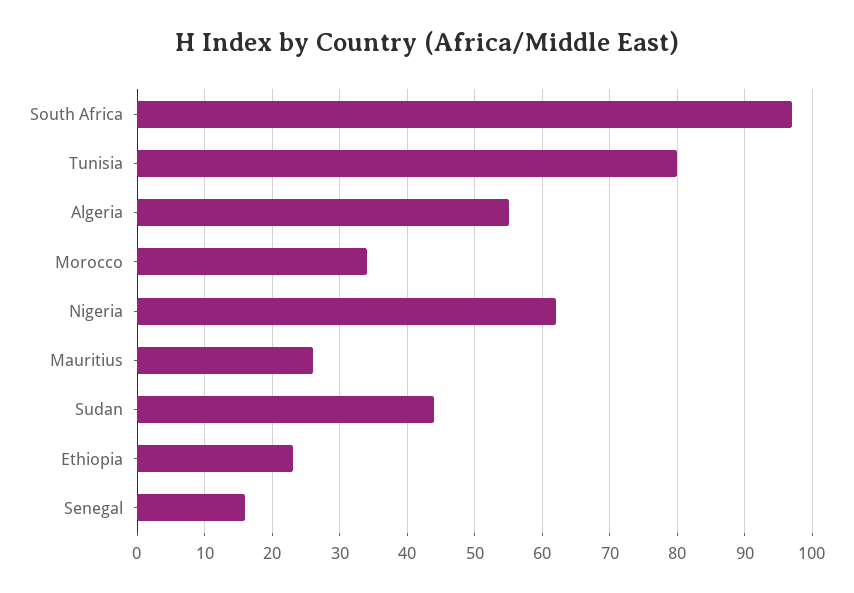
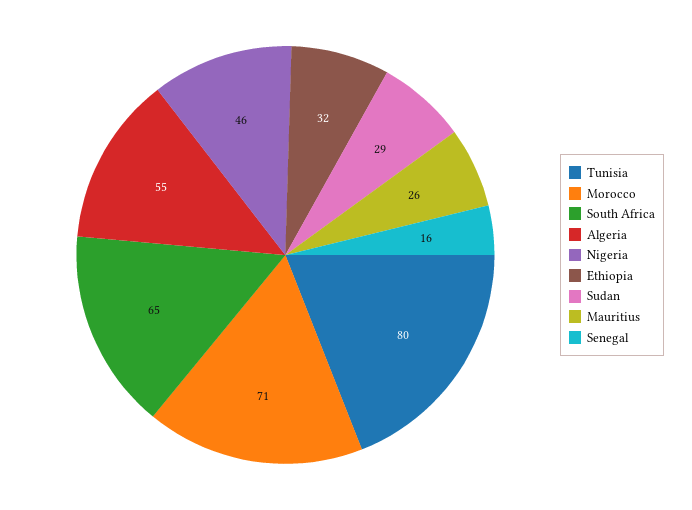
South Africa: 97 -> 65
Morocco: 34 -> 71
Nigeria: 62 -> 46
Sudan: 44 -> 29
Ethiopia: 23 -> 32

